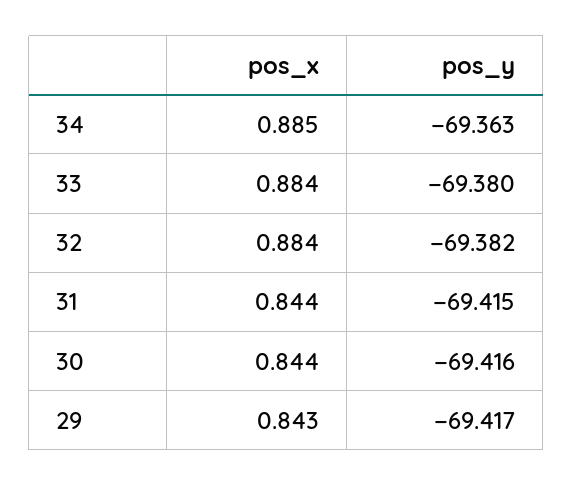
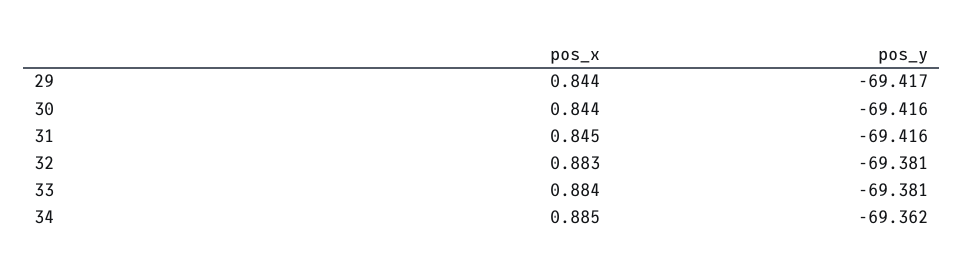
pos_y, 34: -69.363 -> -69.362
pos_y, 33: -69.38 -> -69.381
pos_x, 32: 0.884 -> 0.883
pos_y, 32: -69.382 -> -69.381
pos_x, 31: 0.844 -> 0.845
pos_y, 31: -69.415 -> -69.416
pos_x, 29: 0.843 -> 0.844

